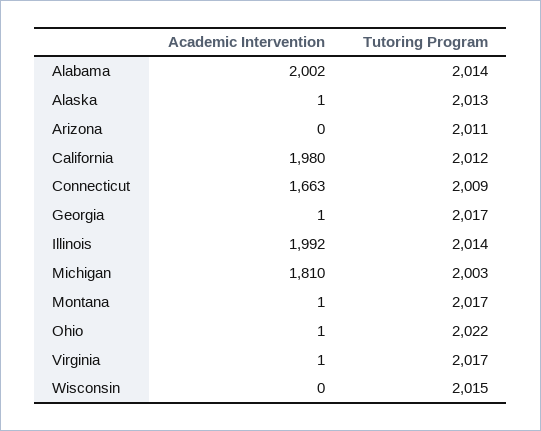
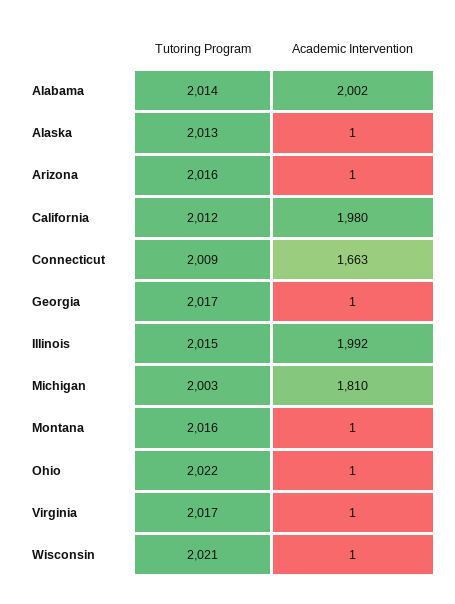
Academic Intervention, Arizona: 0 -> 1
Tutoring Program, Arizona: 2011 -> 2016
Tutoring Program, Illinois: 2014 -> 2015
Tutoring Program, Montana: 2017 -> 2016
Academic Intervention, Wisconsin: 0 -> 1
Tutoring Program, Wisconsin: 2015 -> 2021

